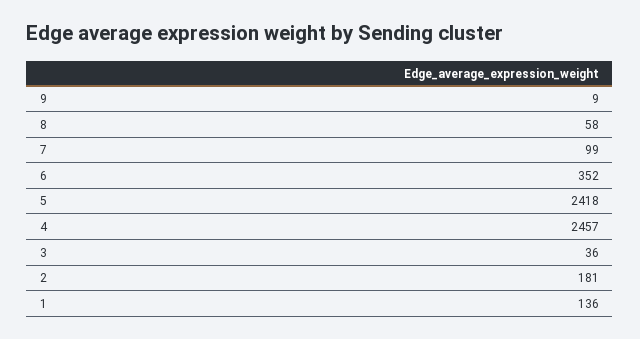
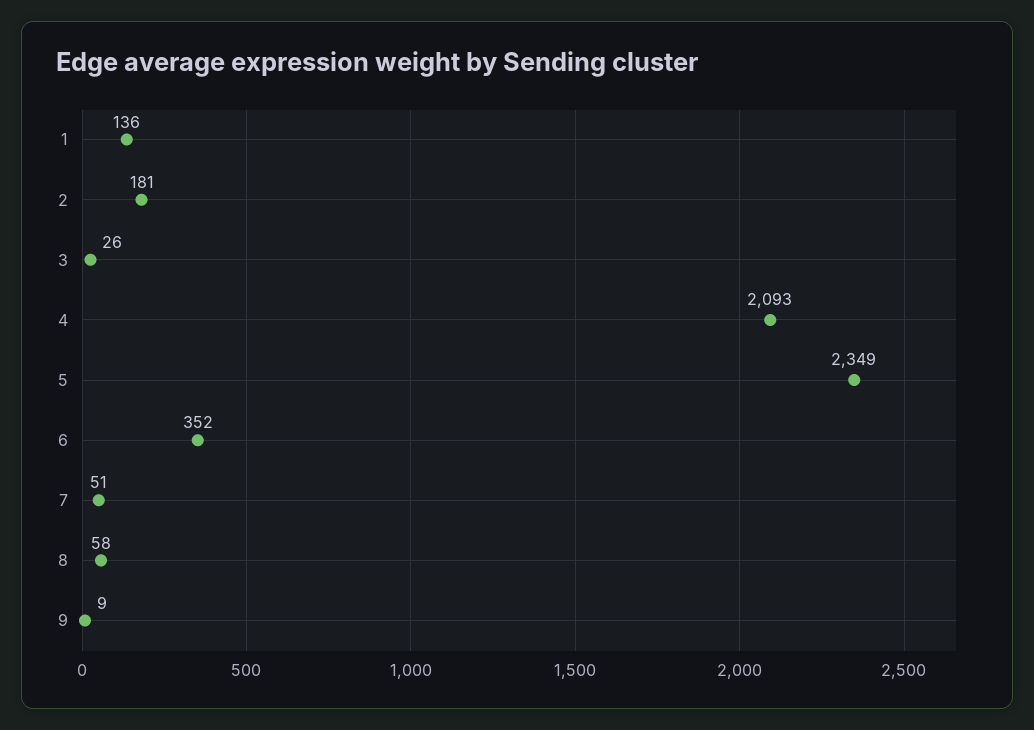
7: 99 -> 51
5: 2418 -> 2349
4: 2457 -> 2093
3: 36 -> 26

